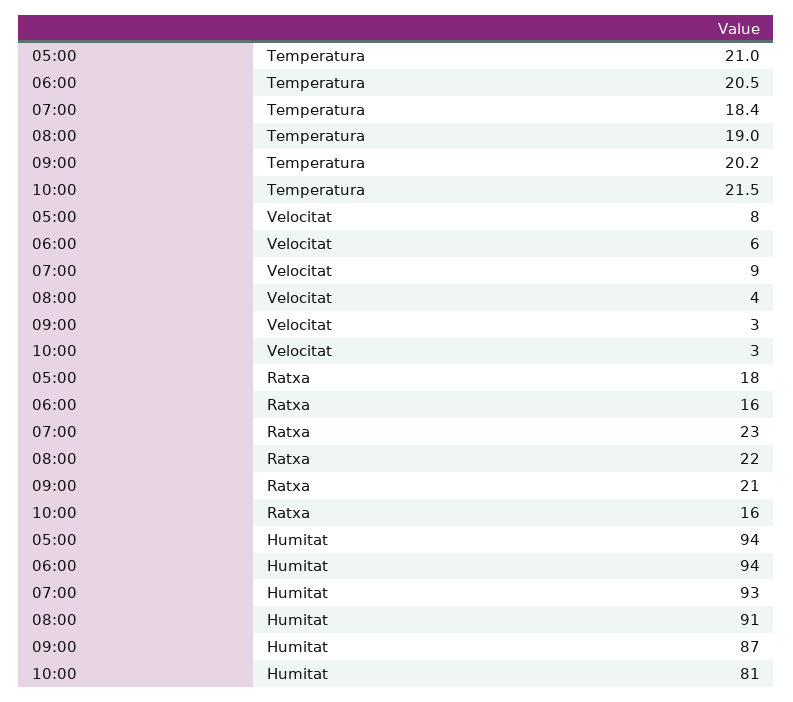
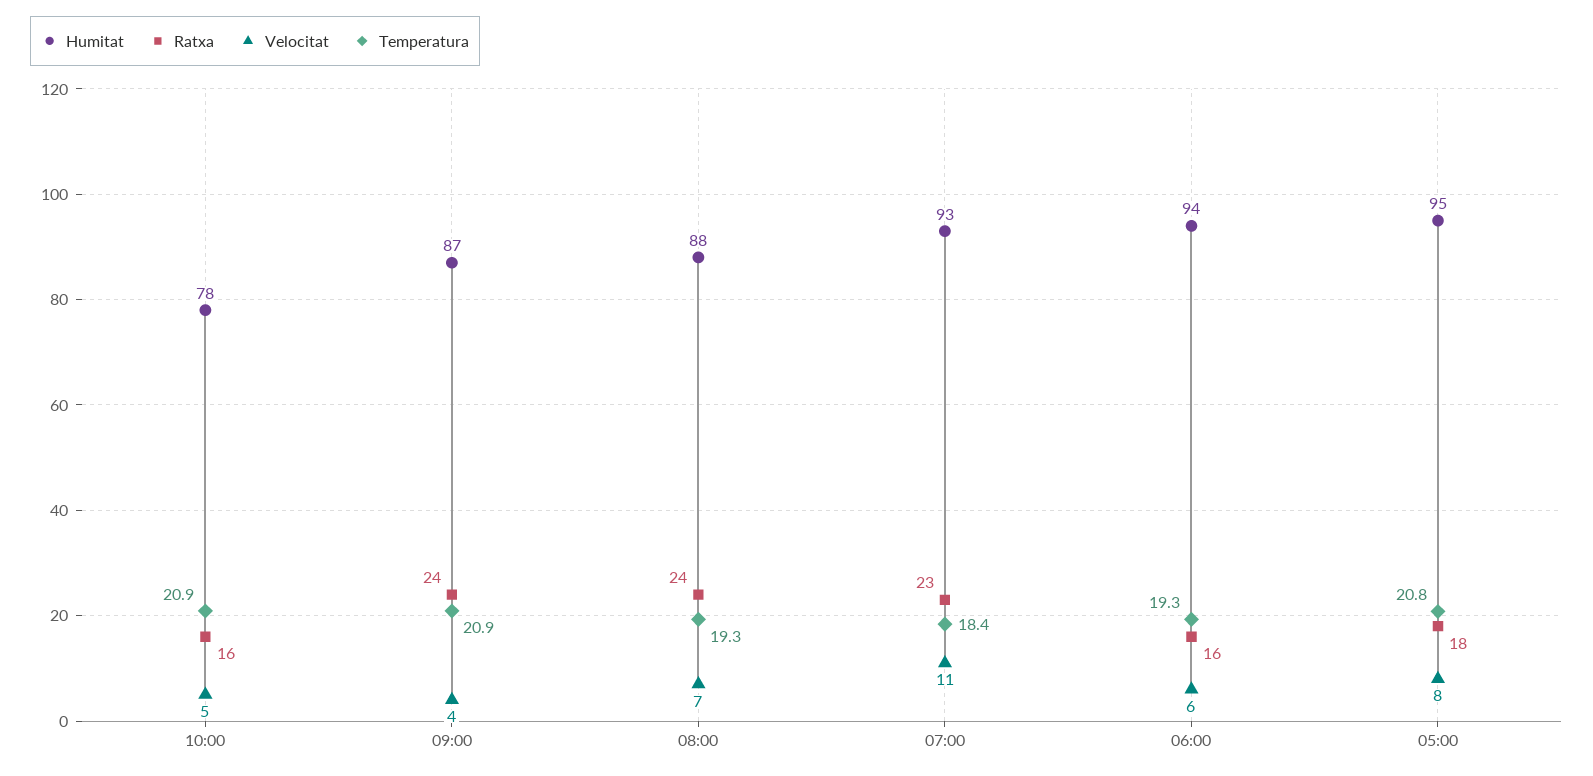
Temperatura, 05:00: 21 -> 20.8
Temperatura, 06:00: 20.5 -> 19.3
Temperatura, 08:00: 19 -> 19.3
Temperatura, 09:00: 20.2 -> 20.9
Temperatura, 10:00: 21.5 -> 20.9
Velocitat, 07:00: 9 -> 11
Velocitat, 08:00: 4 -> 7
Velocitat, 09:00: 3 -> 4
Velocitat, 10:00: 3 -> 5
Ratxa, 08:00: 22 -> 24
Ratxa, 09:00: 21 -> 24
Humitat, 05:00: 94 -> 95
Humitat, 08:00: 91 -> 88
Humitat, 10:00: 81 -> 78

